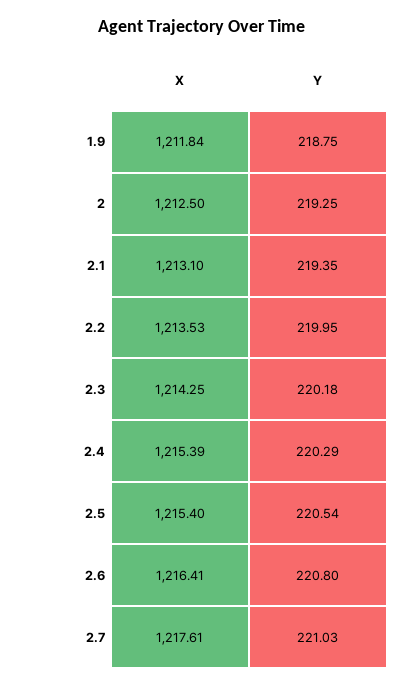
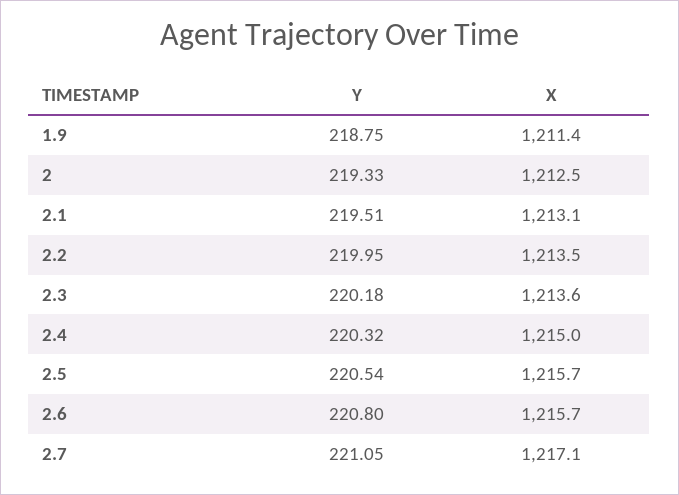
X, 1.9: 1211.84 -> 1211.4
Y, 2: 219.25 -> 219.33
Y, 2.1: 219.35 -> 219.51
X, 2.3: 1214.25 -> 1213.6
X, 2.4: 1215.39 -> 1215
Y, 2.4: 220.29 -> 220.32
X, 2.5: 1215.4 -> 1215.7
X, 2.6: 1216.41 -> 1215.7
X, 2.7: 1217.61 -> 1217.1
Y, 2.7: 221.03 -> 221.05

